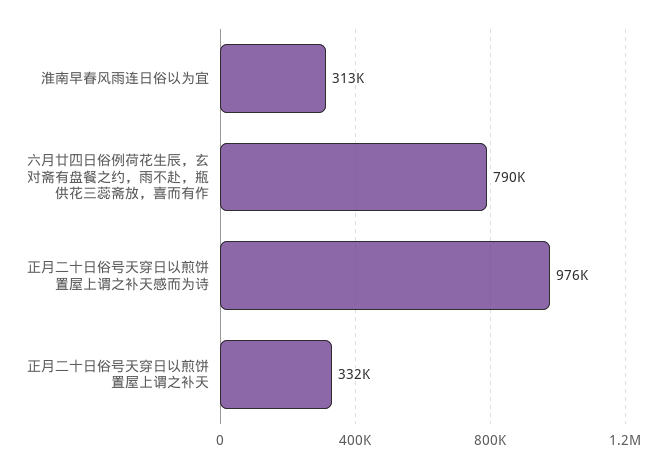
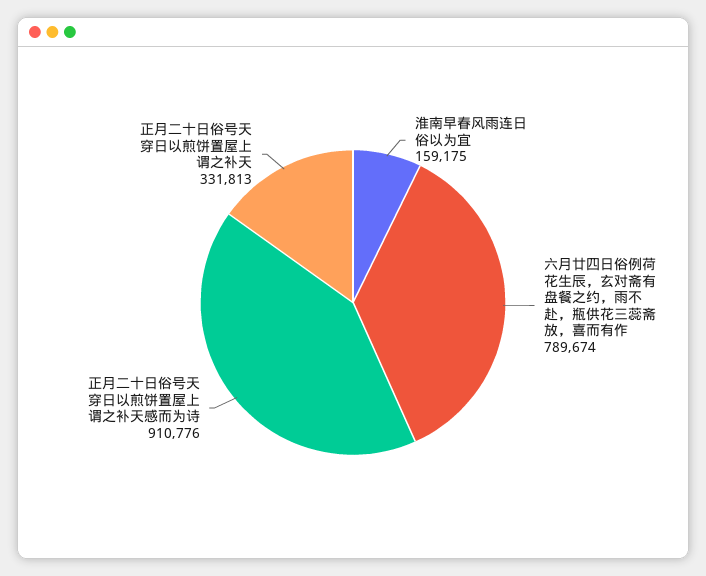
淮南早春风雨连日俗以为宜: 313000 -> 159175
正月二十日俗号天穿日以煎饼置屋上谓之补天感而为诗: 976000 -> 910776

